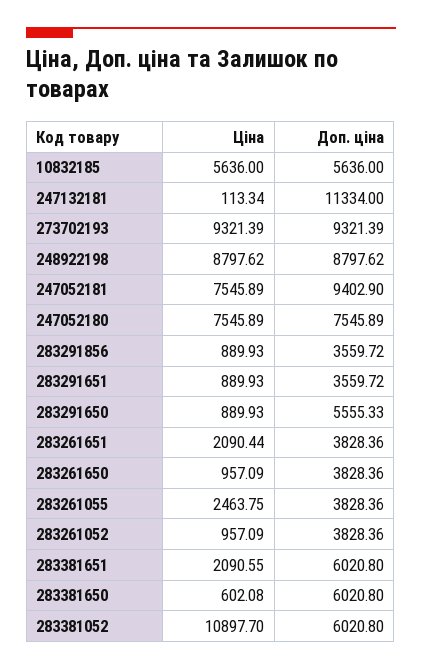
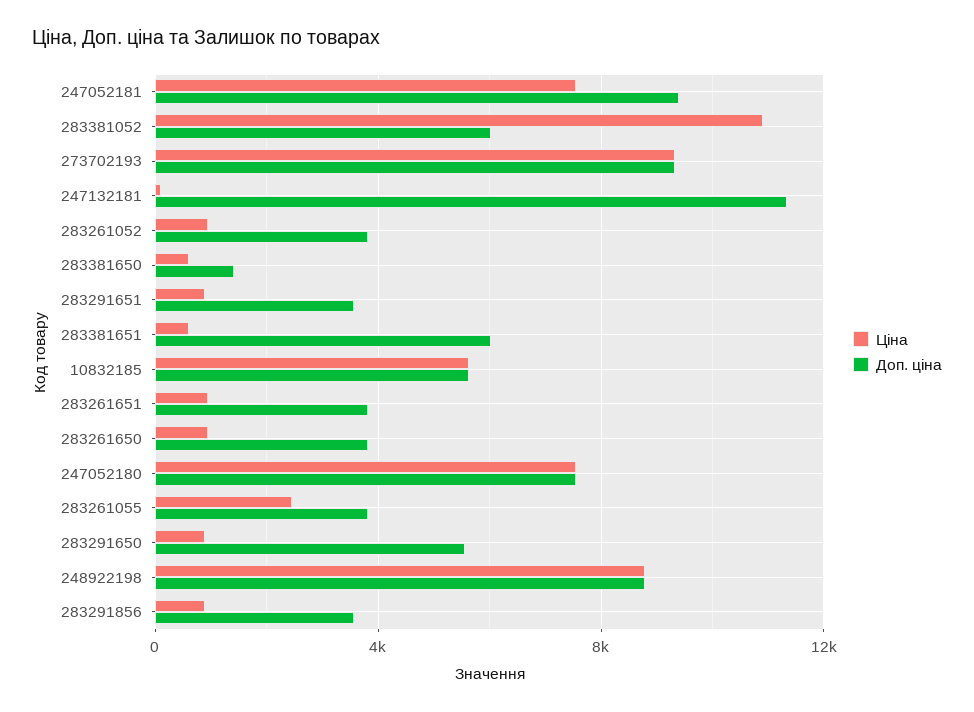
Ціна, 283261651: 2090.44 -> 1000
Ціна, 283381651: 2090.55 -> 500
Доп. ціна, 283381650: 6020.8 -> 1500

